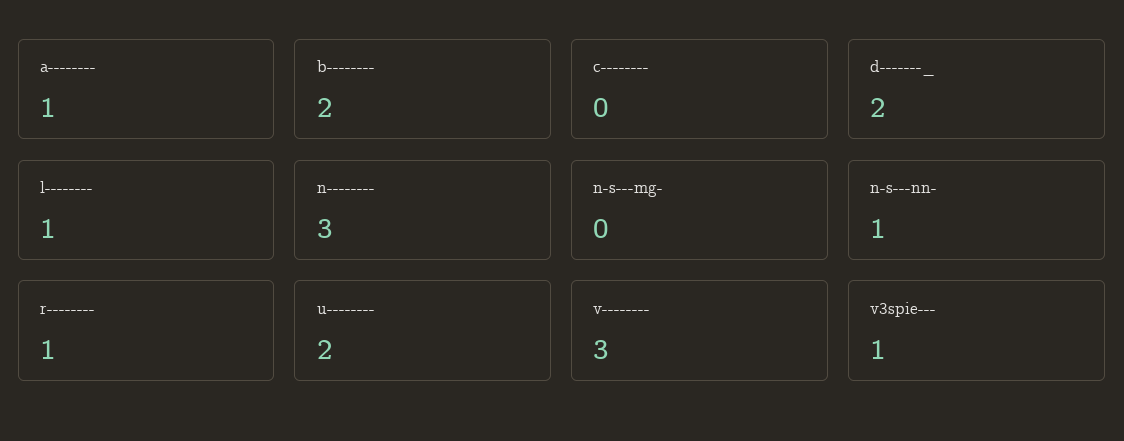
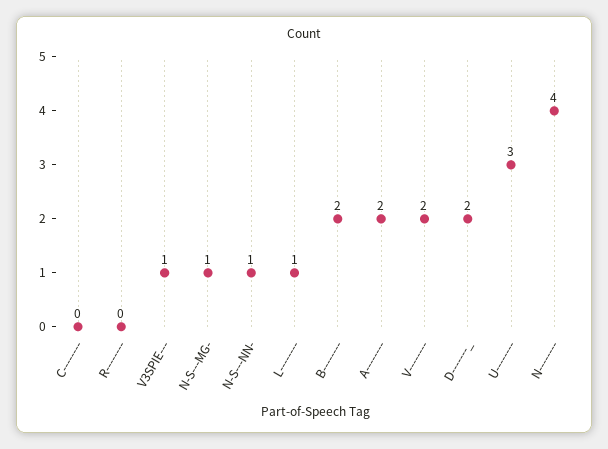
a--------: 1 -> 2
n--------: 3 -> 4
n-s---mg-: 0 -> 1
r--------: 1 -> 0
u--------: 2 -> 3
v--------: 3 -> 2

